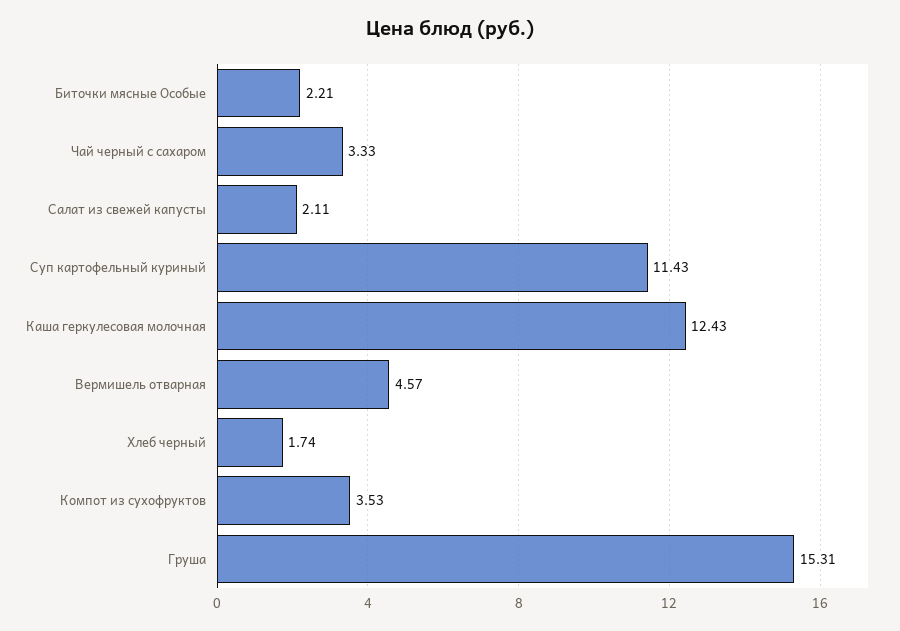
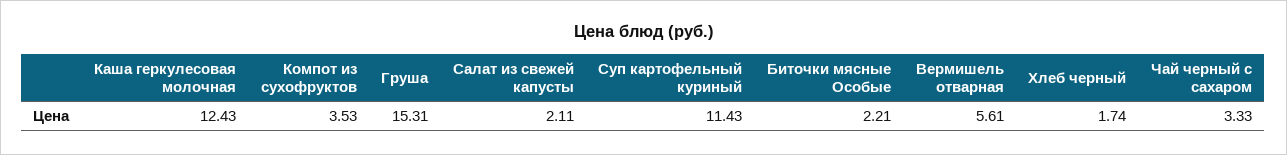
Вермишель отварная: 4.57 -> 5.61

